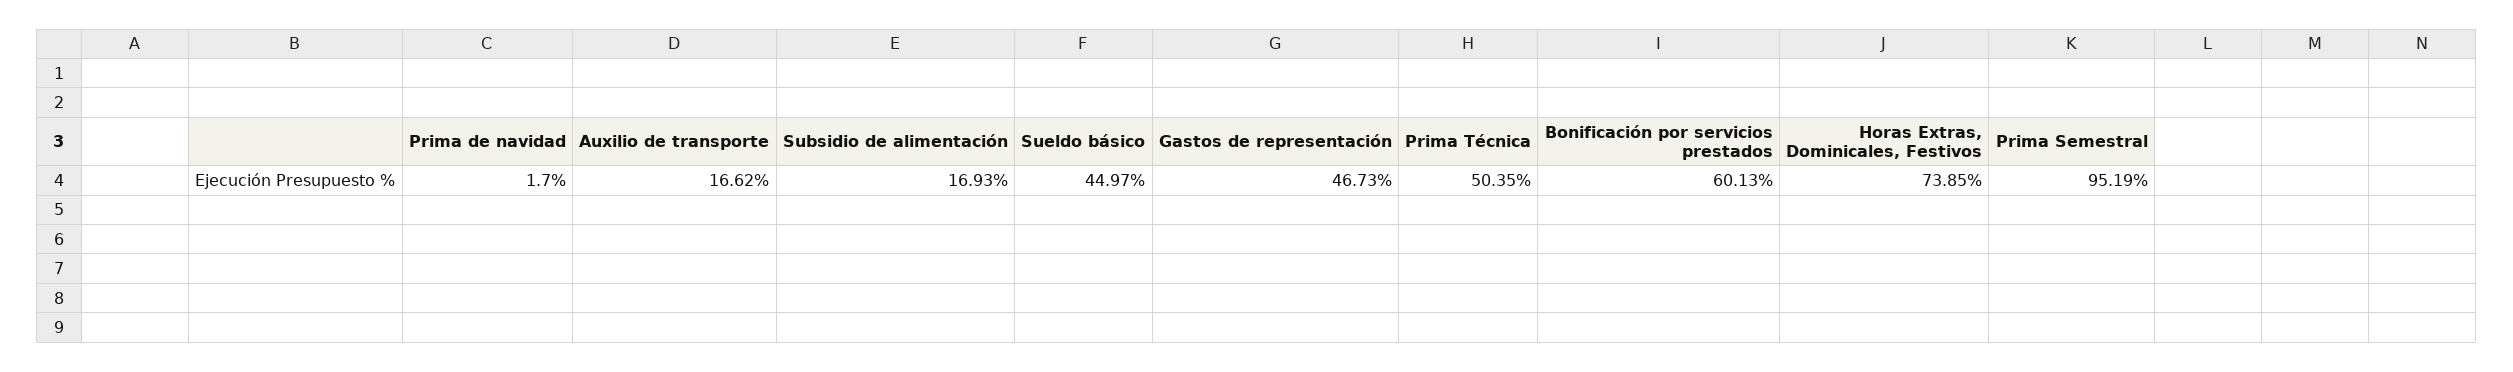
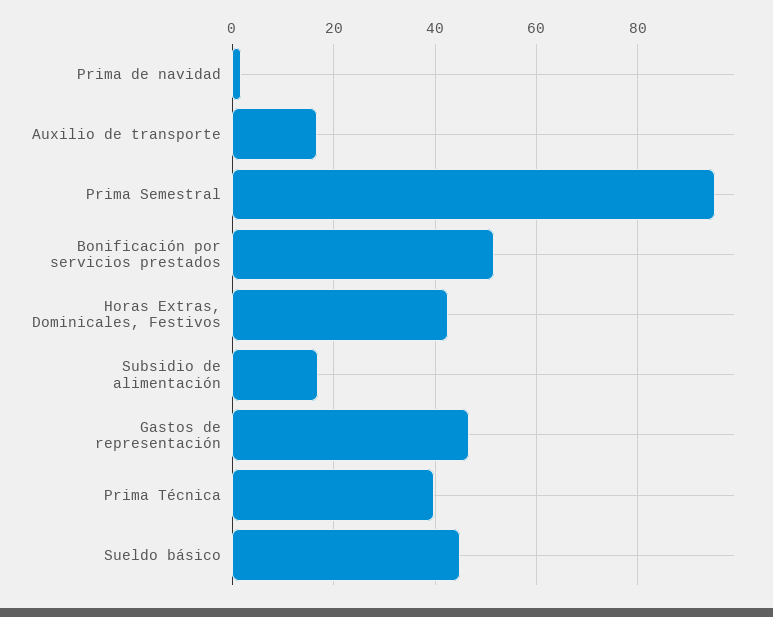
Prima Técnica: 50.35 -> 40
Bonificación por servicios prestados: 60.13 -> 52
Horas Extras, Dominicales, Festivos: 73.85 -> 42

